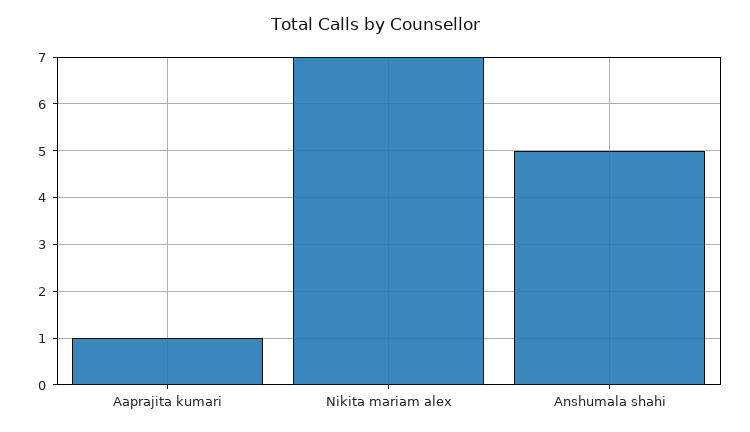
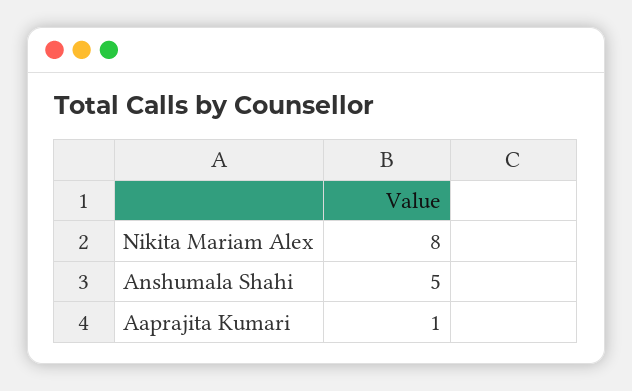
Nikita mariam alex: 7 -> 8

